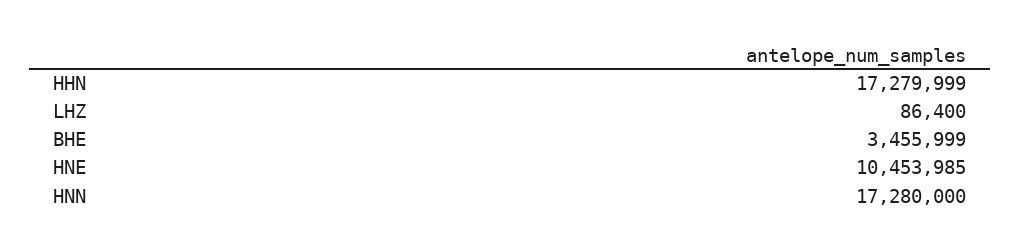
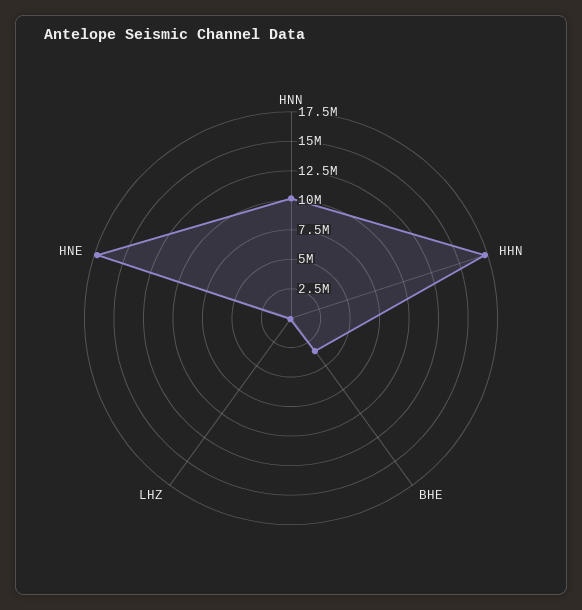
HNE: 10453985 -> 17500000
HNN: 17280000 -> 10000000

